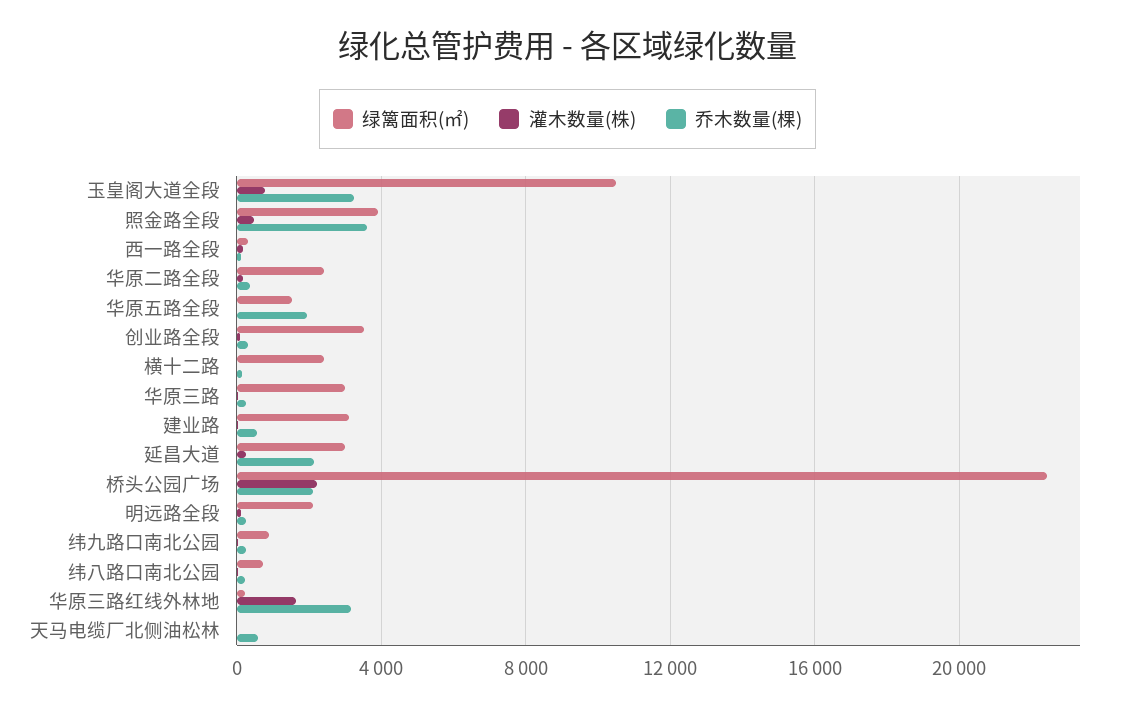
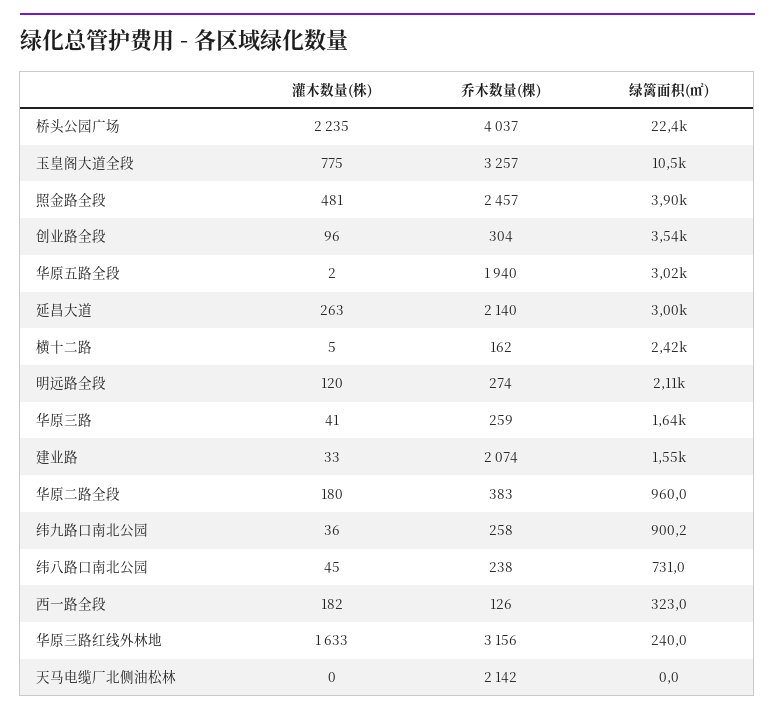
乔木数量(棵), 照金路全段: 3500 -> 2457
绿篱面积(㎡), 华原二路全段: 2500 -> 960
绿篱面积(㎡), 华原五路全段: 1500 -> 3020
绿篱面积(㎡), 华原三路: 3000 -> 1640
绿篱面积(㎡), 建业路: 3000 -> 1550
乔木数量(棵), 建业路: 500 -> 2074
乔木数量(棵), 桥头公园广场: 2000 -> 4037
乔木数量(棵), 天马电缆厂北侧油松林: 500 -> 2142

